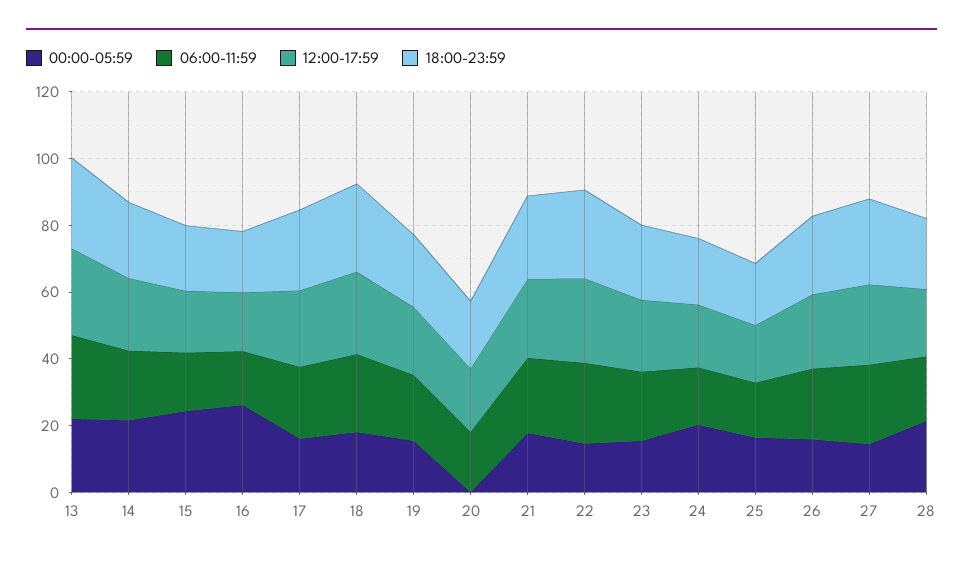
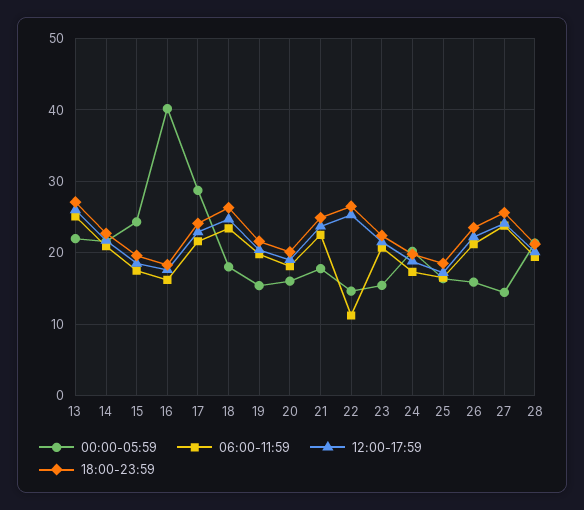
00:00-05:59, 16: 25 -> 40
00:00-05:59, 17: 15 -> 29
00:00-05:59, 20: 0 -> 16
06:00-11:59, 22: 25 -> 11

